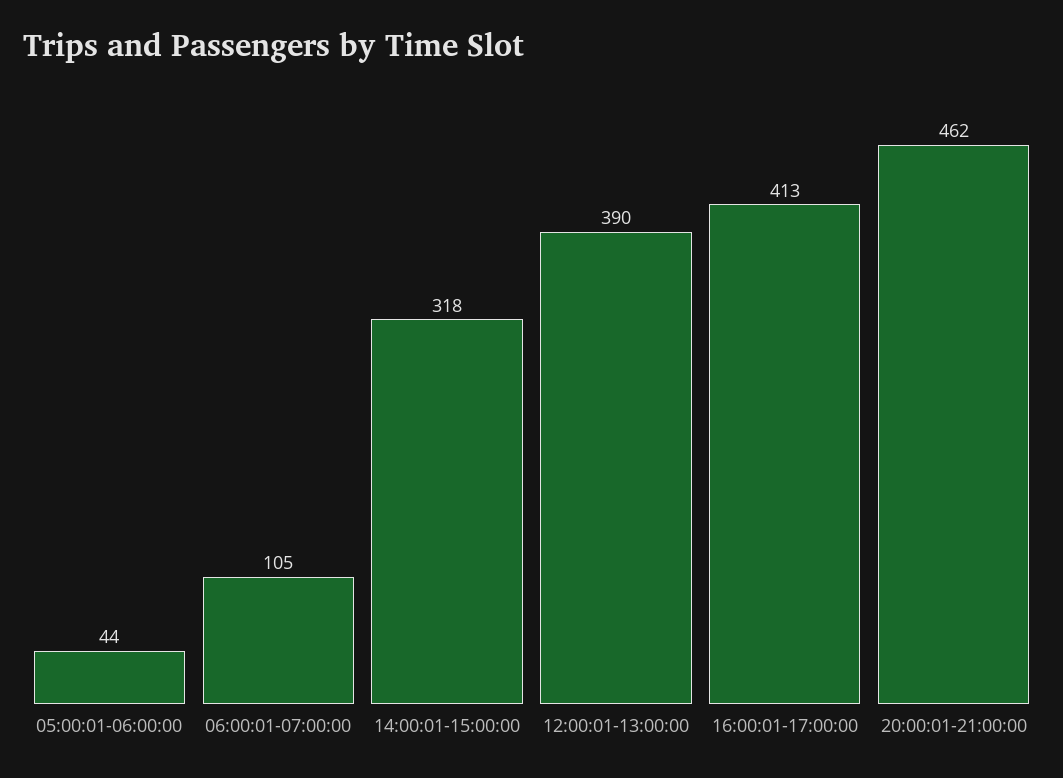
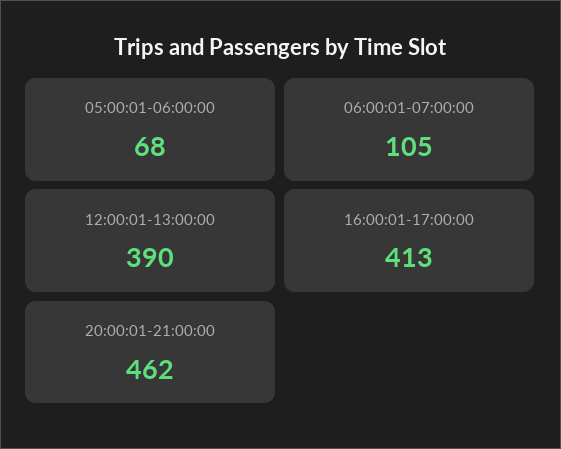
05:00:01-06:00:00: 44 -> 68
14:00:01-15:00:00: 318 -> none

